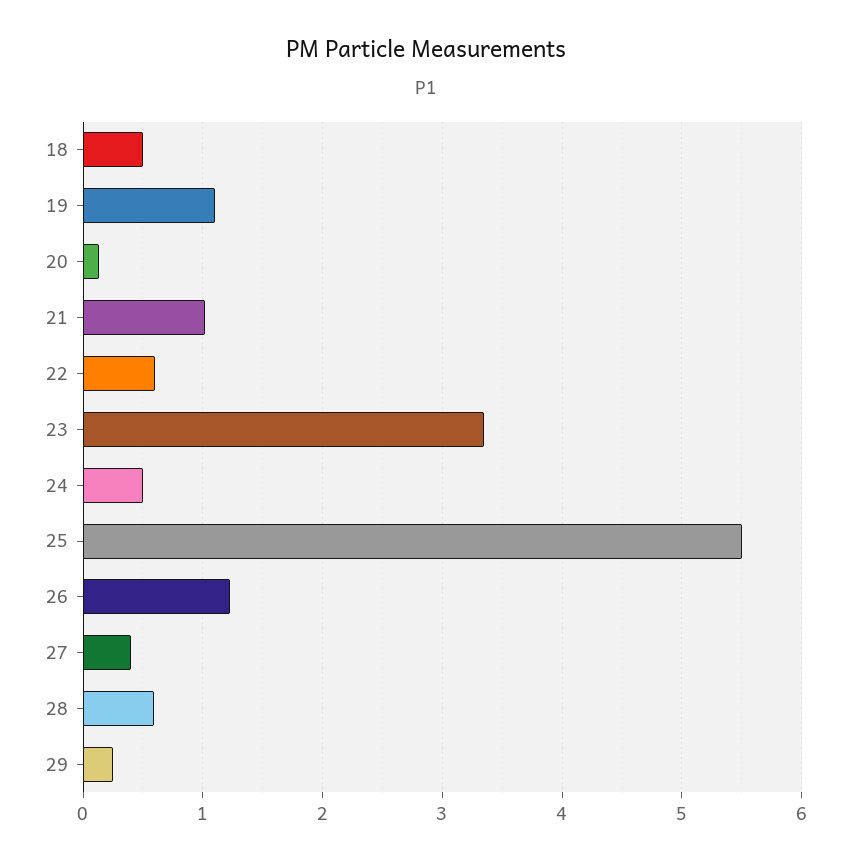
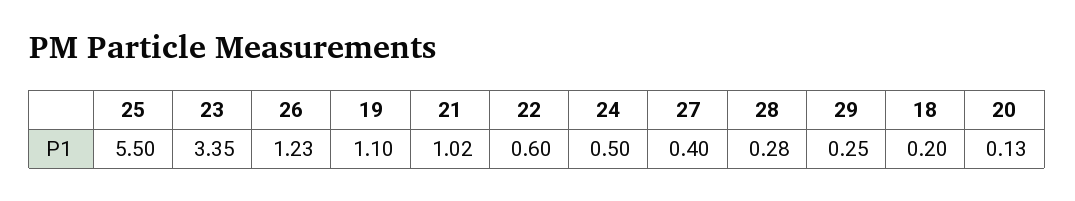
18: 0.5 -> 0.2
28: 0.6 -> 0.28

